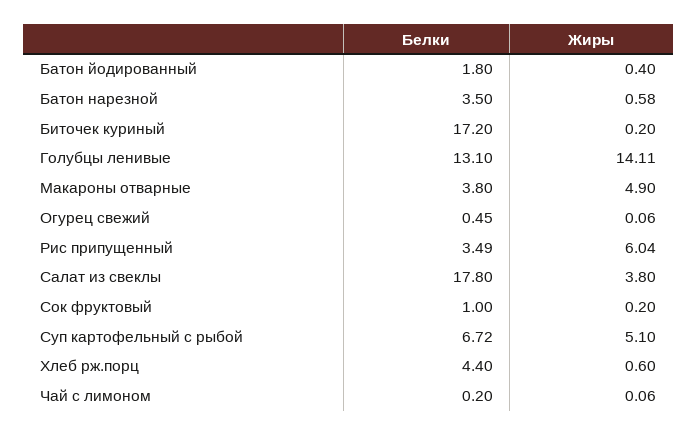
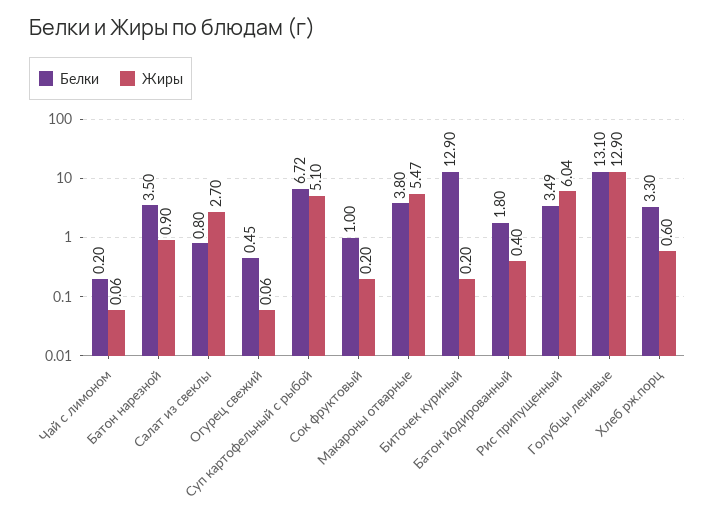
Жиры, Батон нарезной: 0.58 -> 0.9
Белки, Биточек куриный: 17.2 -> 12.9
Жиры, Голубцы ленивые: 14.11 -> 12.9
Жиры, Макароны отварные: 4.9 -> 5.47
Белки, Салат из свеклы: 17.8 -> 0.8
Жиры, Салат из свеклы: 3.8 -> 2.7
Белки, Хлеб рж.порц: 4.4 -> 3.3

